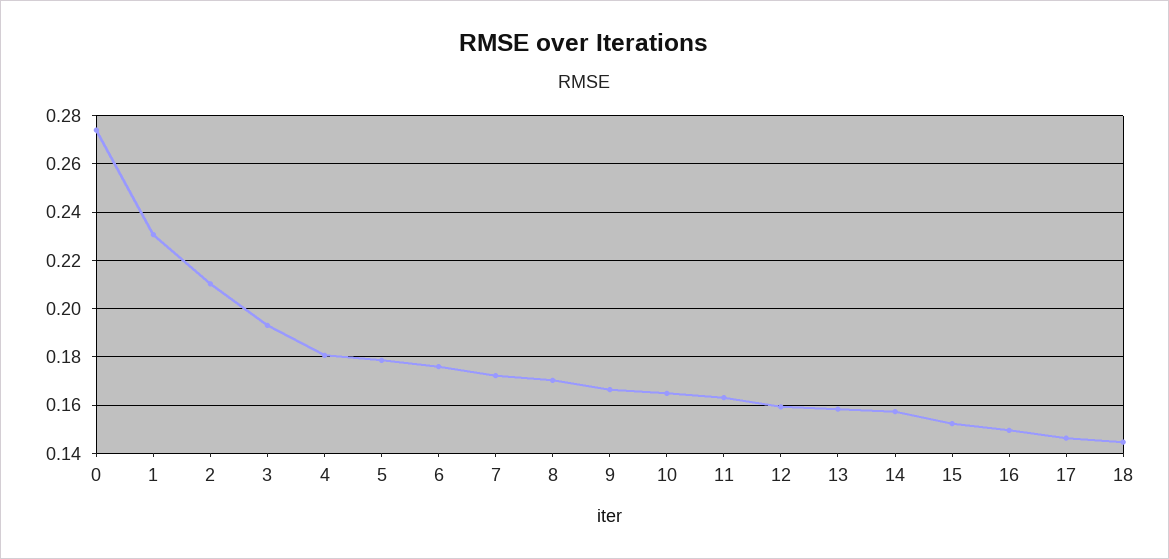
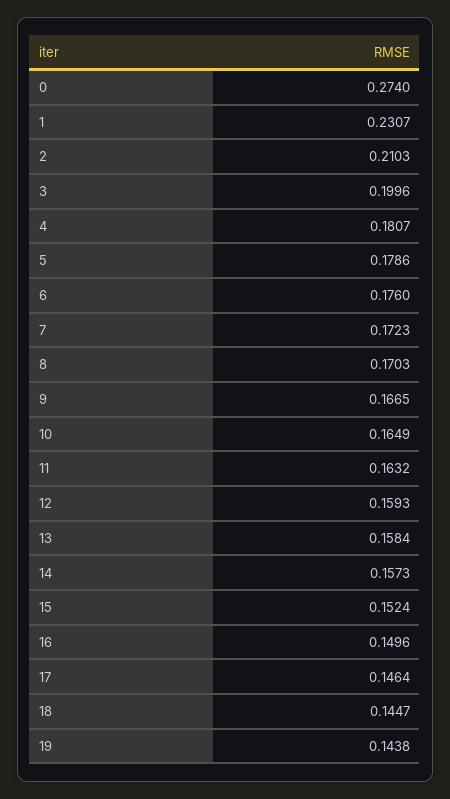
3: 0.1925 -> 0.1996
19: none -> 0.1438

